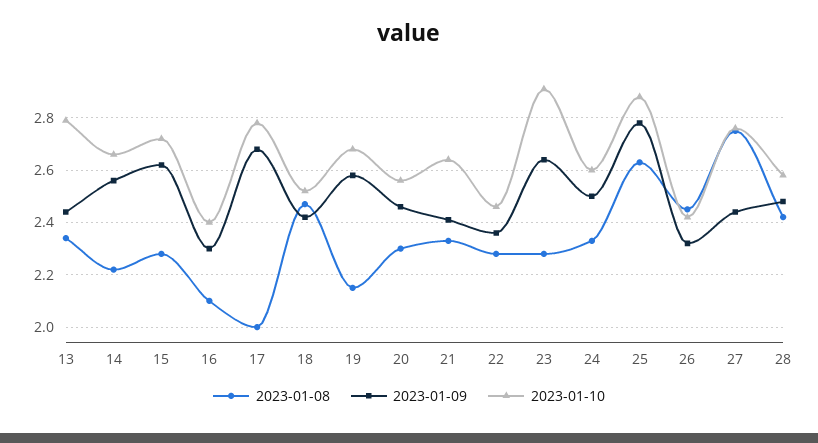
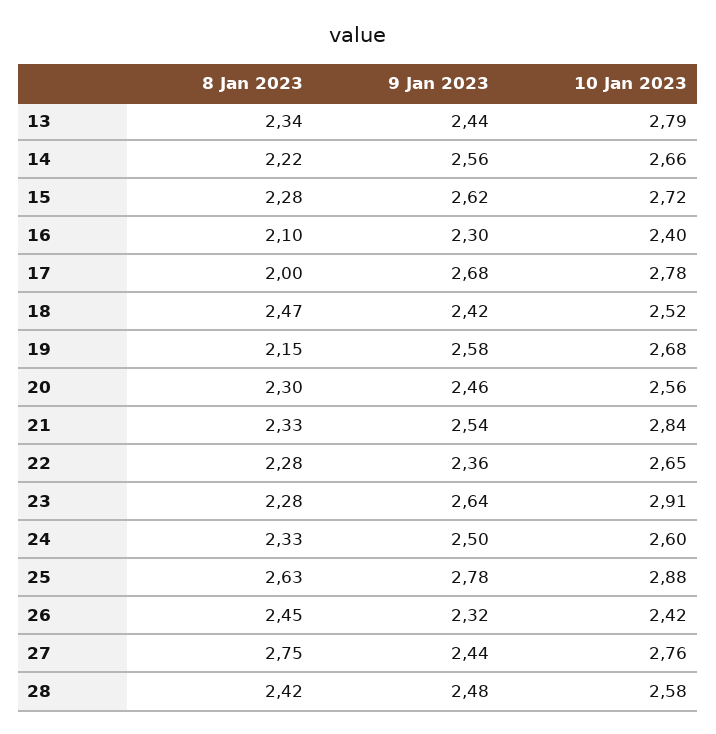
2023-01-09, 21: 2.4 -> 2.54
2023-01-10, 21: 2.65 -> 2.84
2023-01-10, 22: 2.45 -> 2.65

